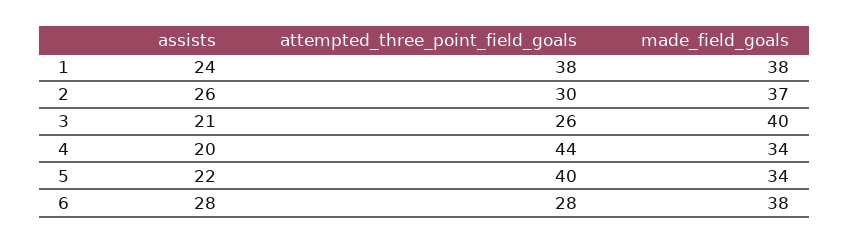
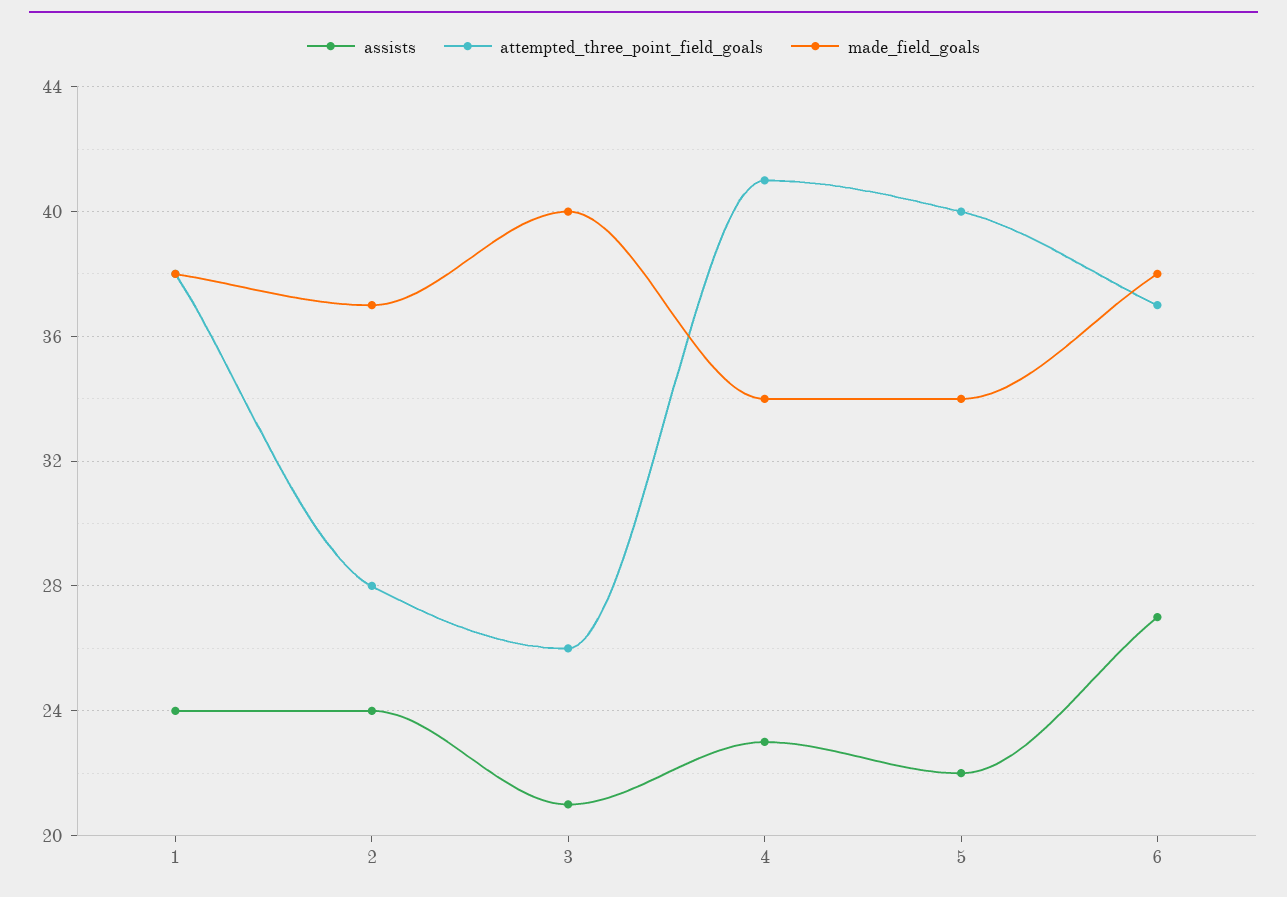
assists, 2: 26 -> 24
attempted_three_point_field_goals, 2: 30 -> 28
assists, 4: 20 -> 23
attempted_three_point_field_goals, 4: 44 -> 41
assists, 6: 28 -> 27
attempted_three_point_field_goals, 6: 28 -> 37

